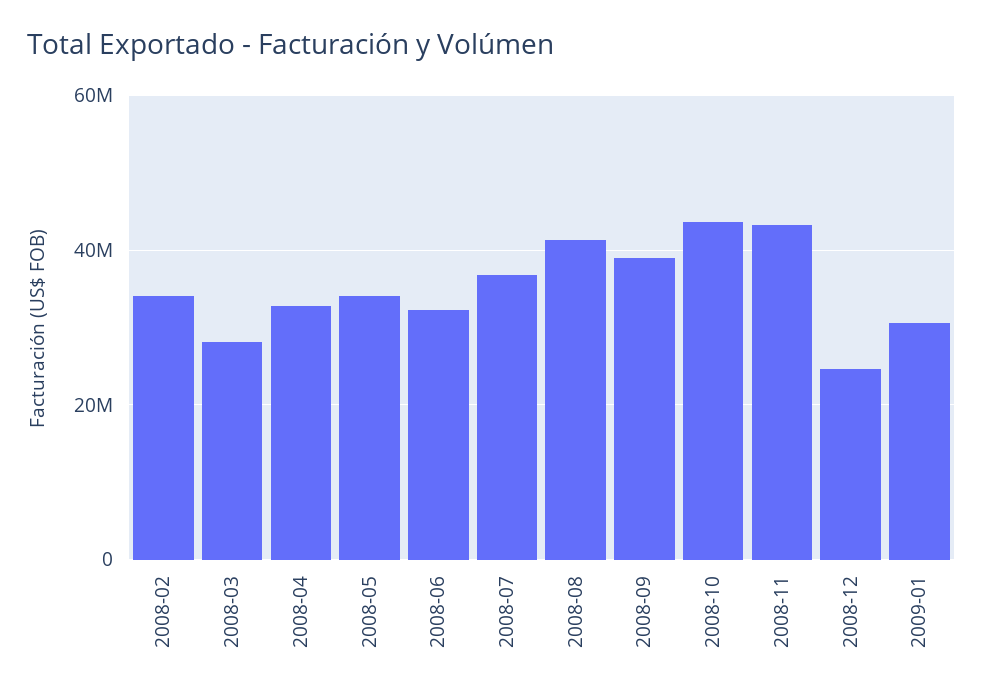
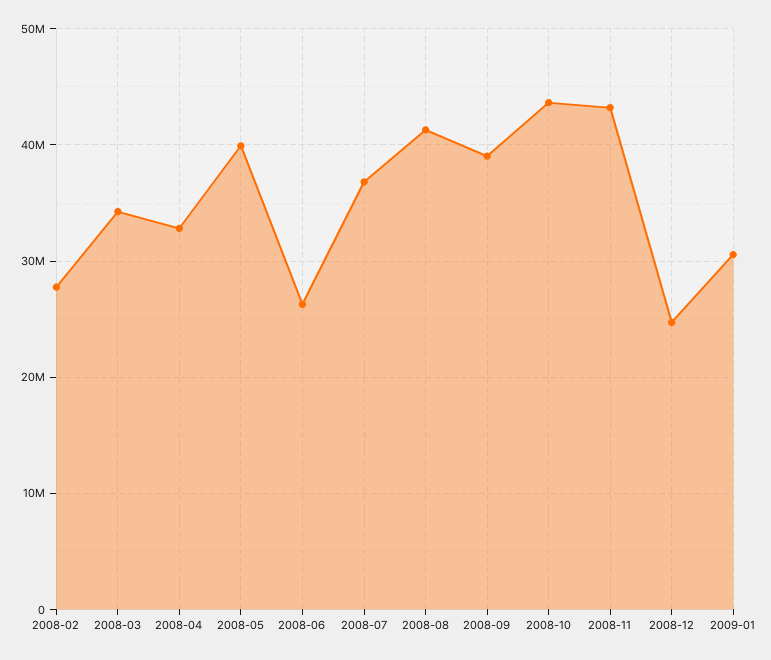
2008-02: 34000000 -> 28000000
2008-03: 28000000 -> 34000000
2008-05: 34000000 -> 40000000
2008-06: 32000000 -> 26000000

